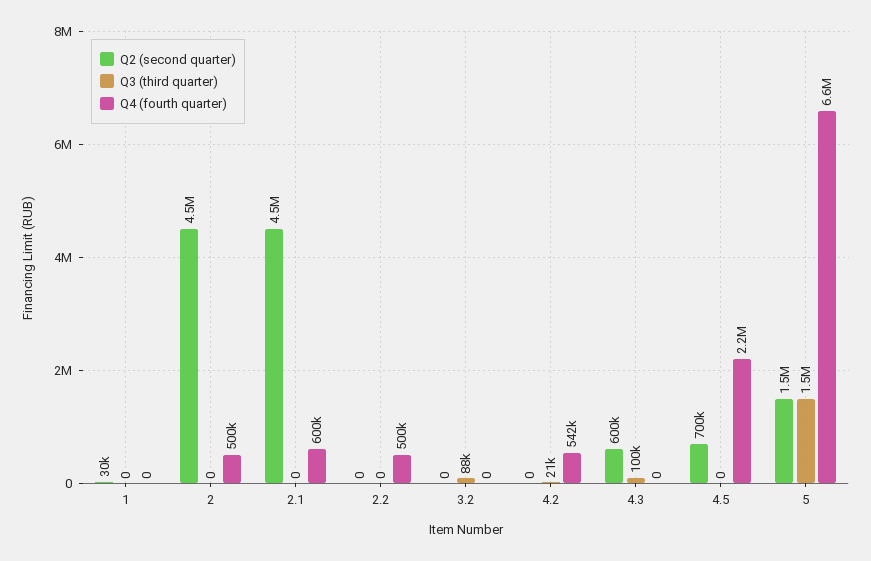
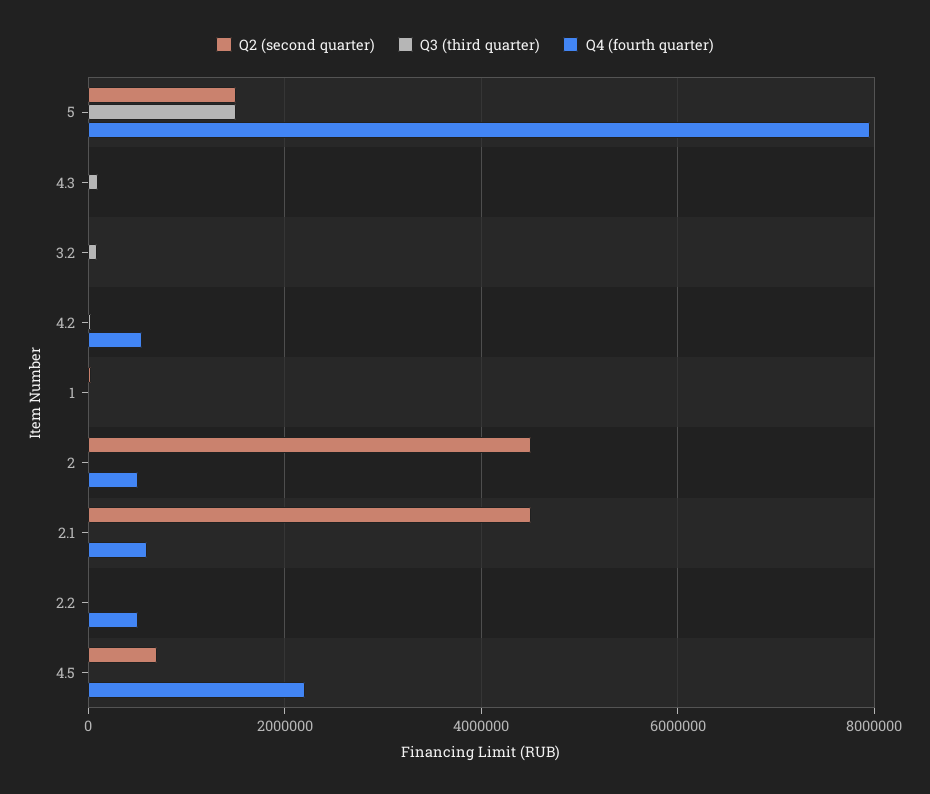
Q2 (second quarter), 4.3: 600000 -> 0
Q4 (fourth quarter), 5: 6600000 -> 8000000

